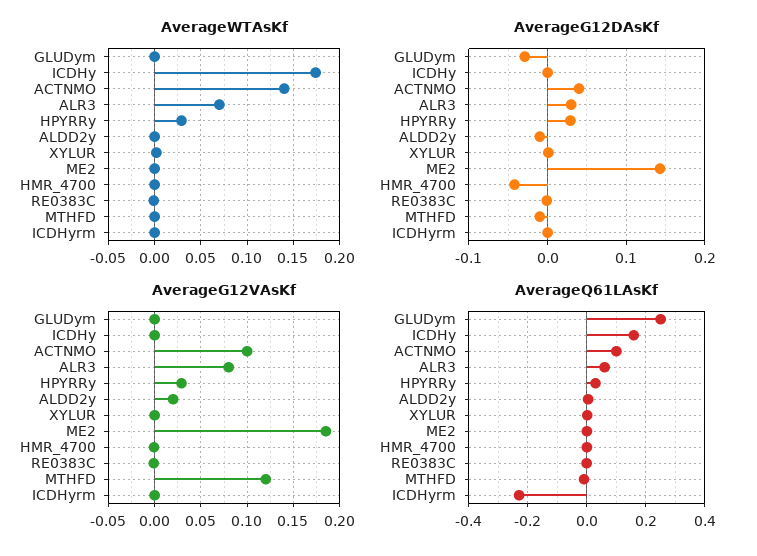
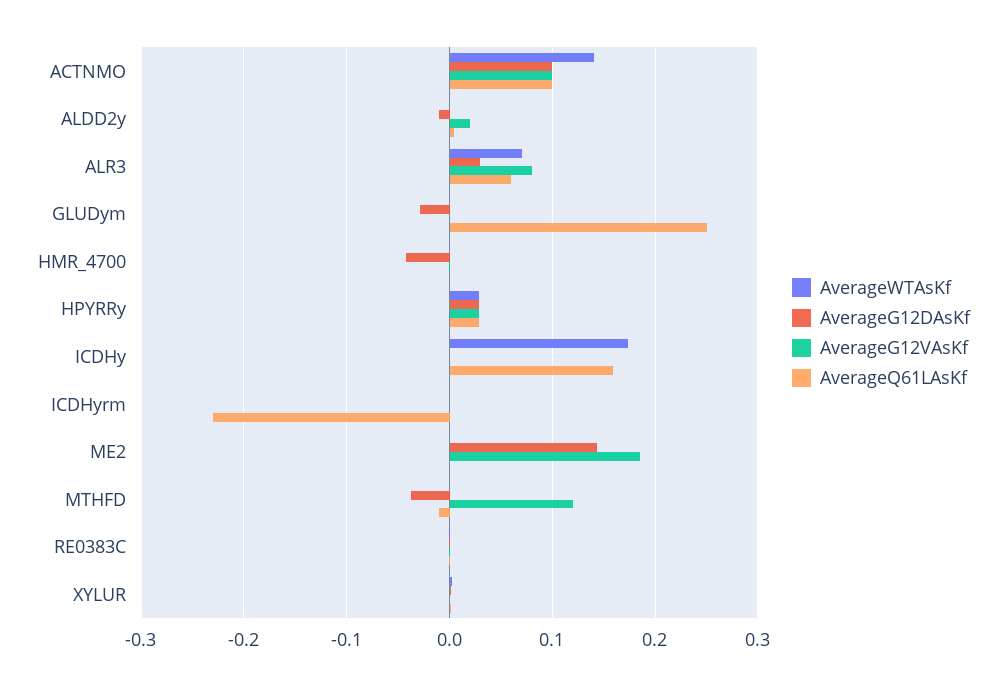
AverageG12DAsKf, ACTNMO: 0.04 -> 0.1
AverageG12DAsKf, MTHFD: -0.01 -> -0.04

